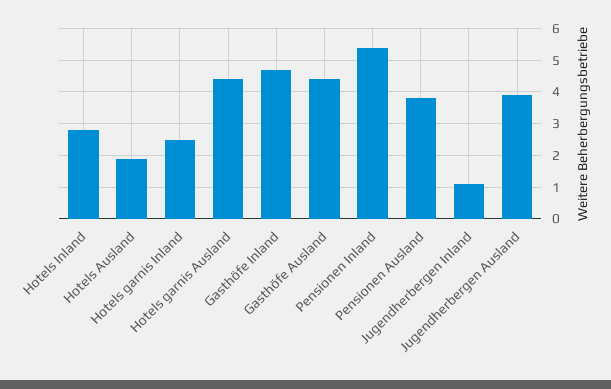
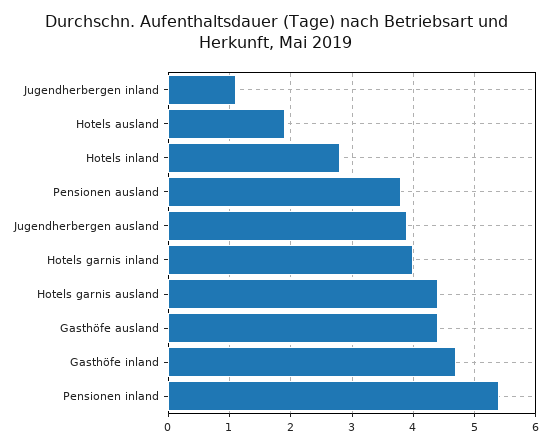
Hotels garnis Inland: 2.5 -> 4

